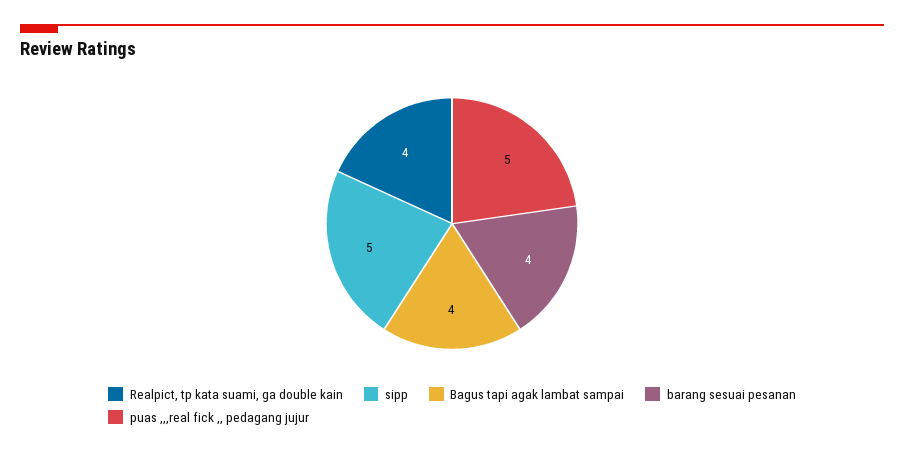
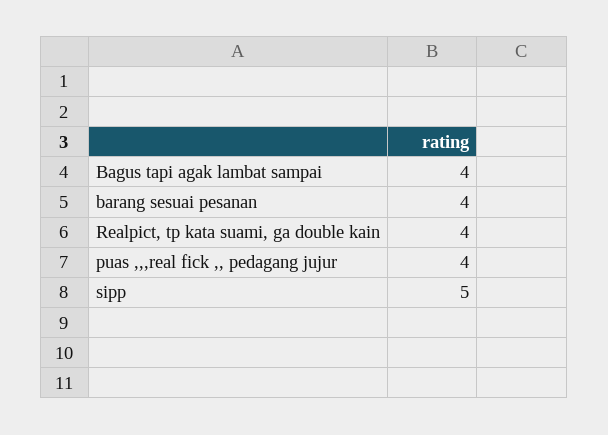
puas ,,,real fick ,, pedagang jujur: 5 -> 4

